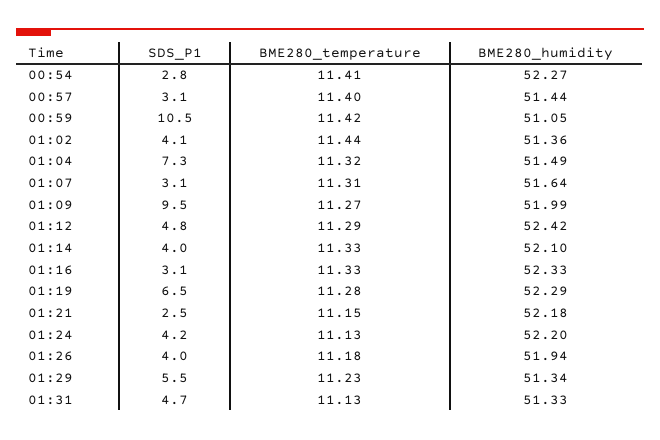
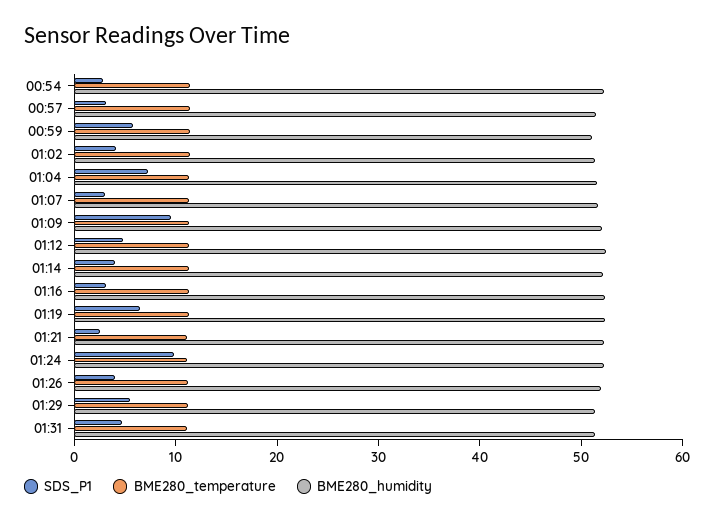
SDS_P1, 00:59: 10.5 -> 6
SDS_P1, 01:24: 4.2 -> 10

